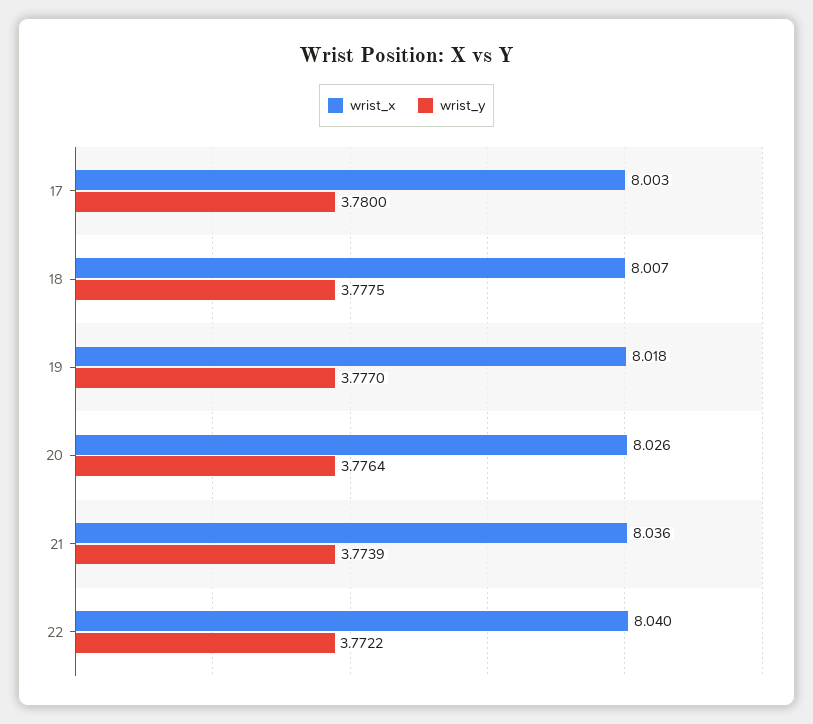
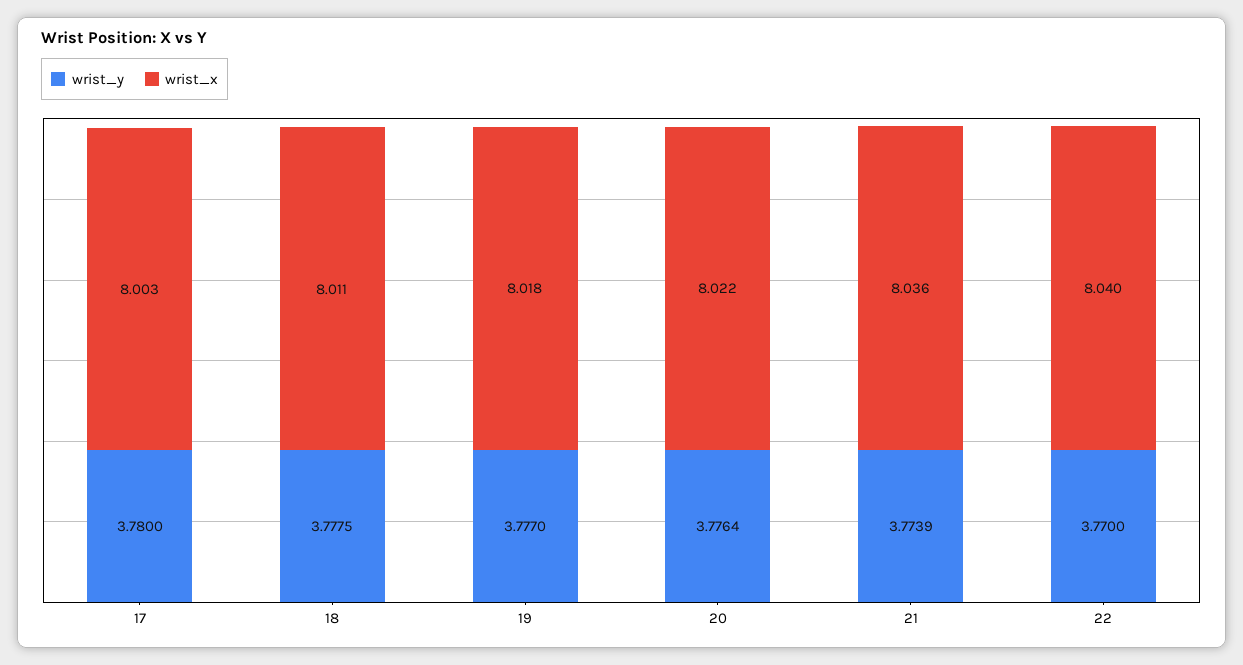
wrist_x, 18: 8.007 -> 8.011
wrist_x, 20: 8.026 -> 8.022
wrist_y, 22: 3.7722 -> 3.77

